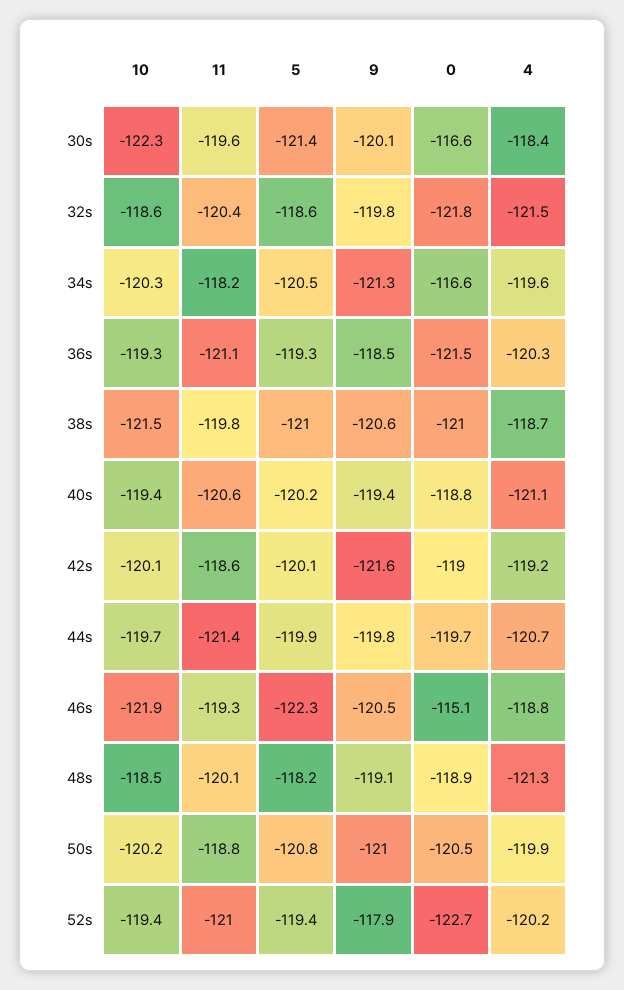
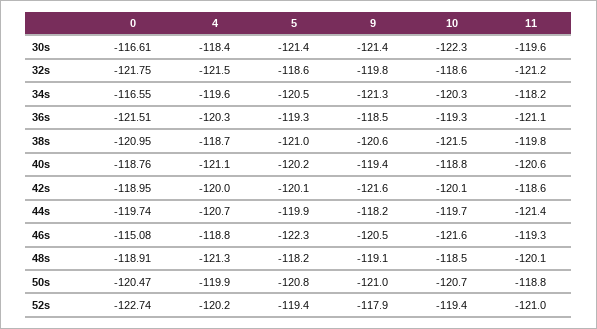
9, 30s: -120.1 -> -121.4
11, 32s: -120.4 -> -121.2
10, 40s: -119.4 -> -118.8
4, 42s: -119.2 -> -120
9, 44s: -119.8 -> -118.2
10, 46s: -121.9 -> -121.6
10, 50s: -120.2 -> -120.7

